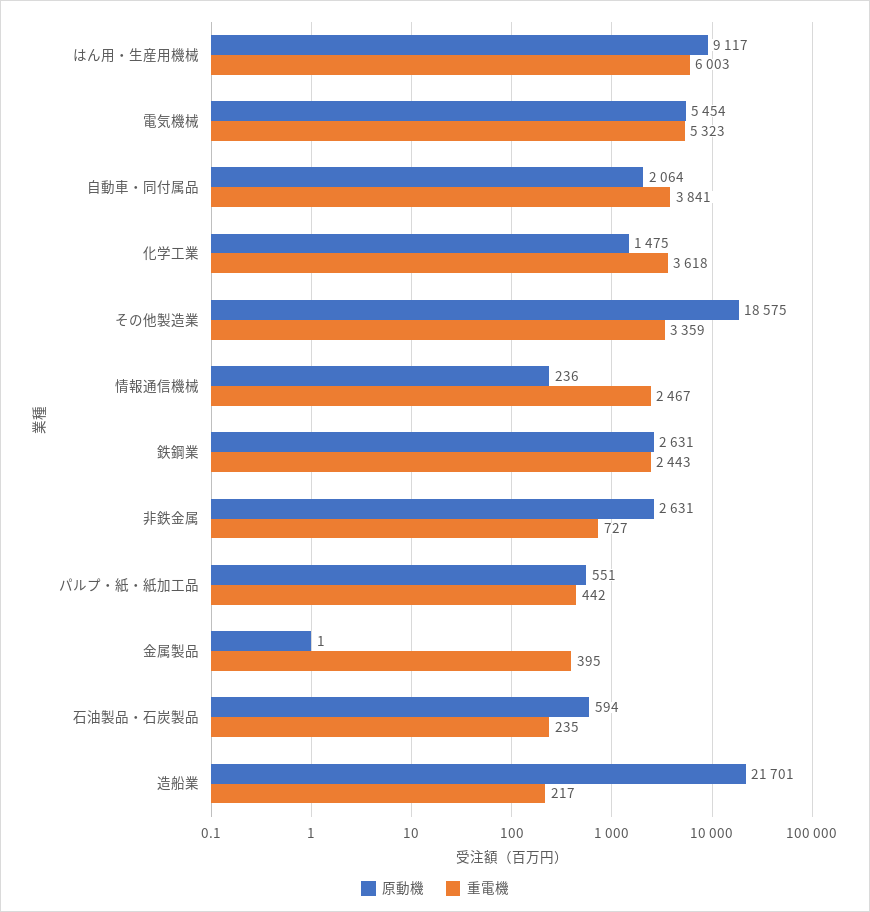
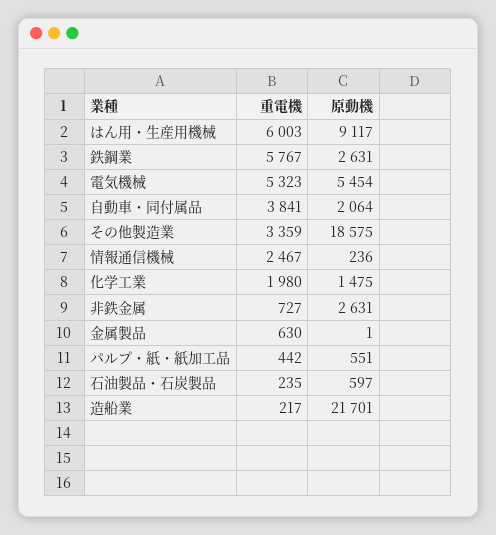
重電機, 化学工業: 3618 -> 1980
重電機, 鉄鋼業: 2443 -> 5767
重電機, 金属製品: 395 -> 630
原動機, 石油製品・石炭製品: 594 -> 597

